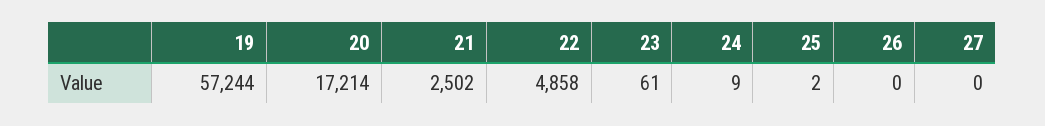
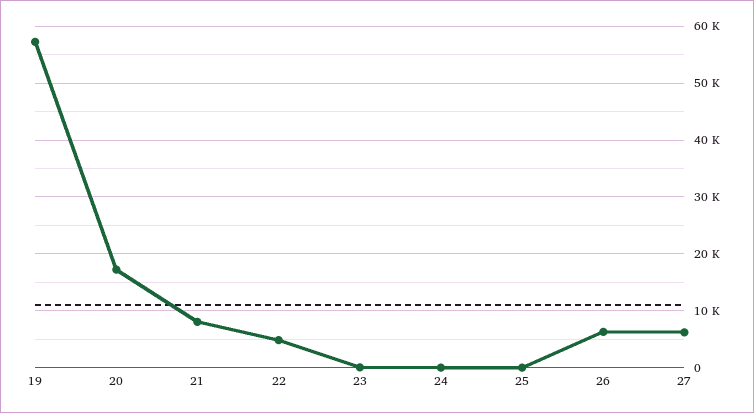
21: 2502 -> 8000
26: 0 -> 6000
27: 0 -> 6000

